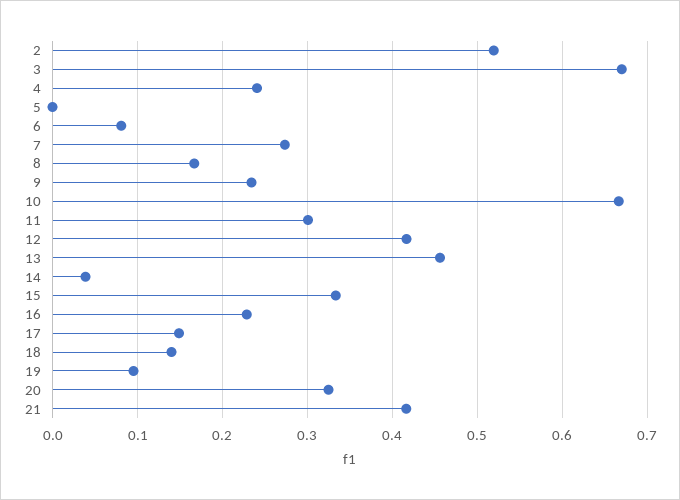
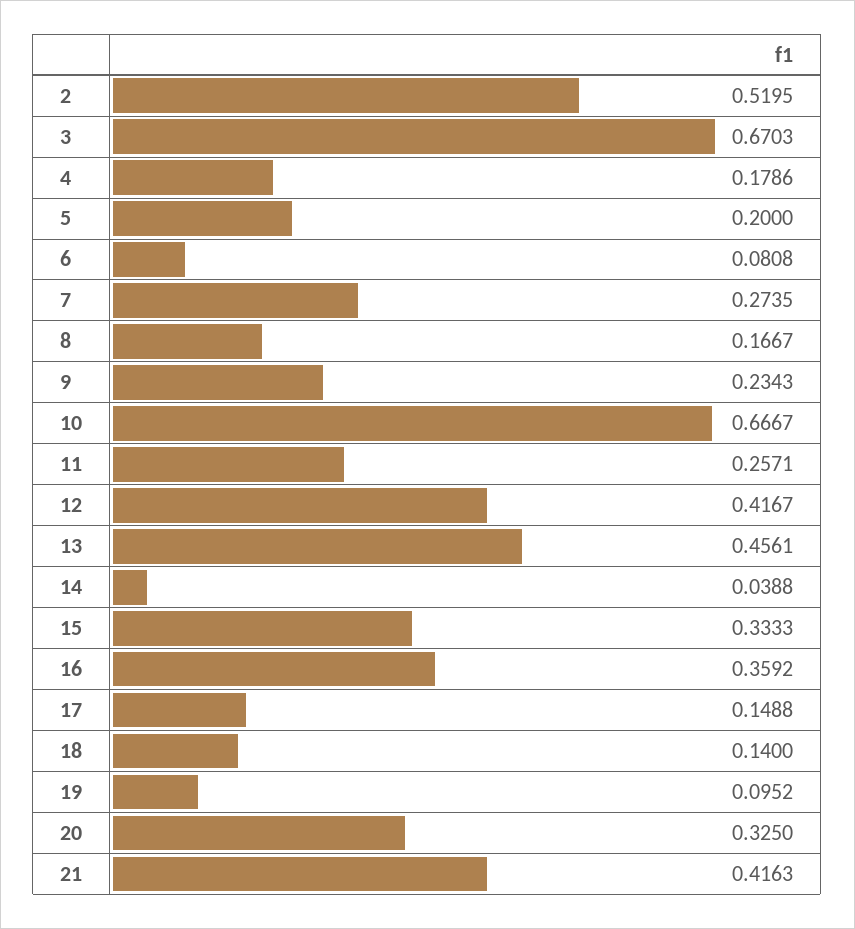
4: 0.24 -> 0.1786
5: 0 -> 0.2
11: 0.3 -> 0.2571
16: 0.23 -> 0.3592

